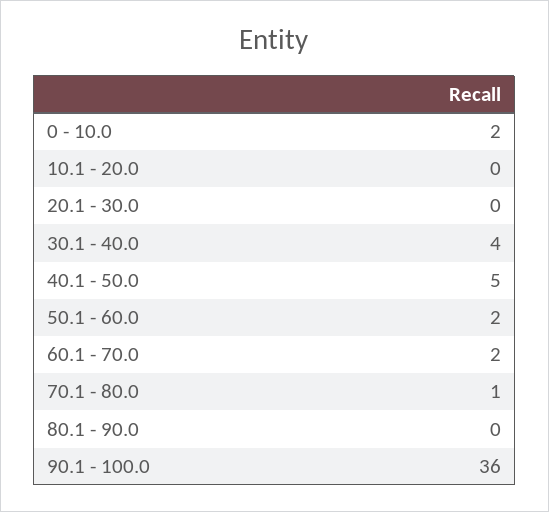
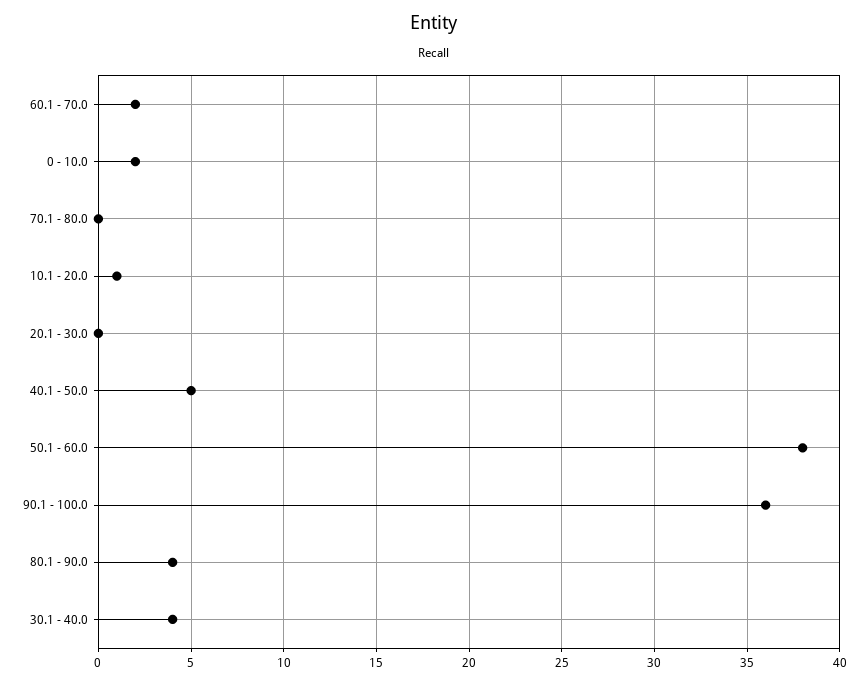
10.1 - 20.0: 0 -> 1
50.1 - 60.0: 2 -> 38
70.1 - 80.0: 1 -> 0
80.1 - 90.0: 0 -> 4

